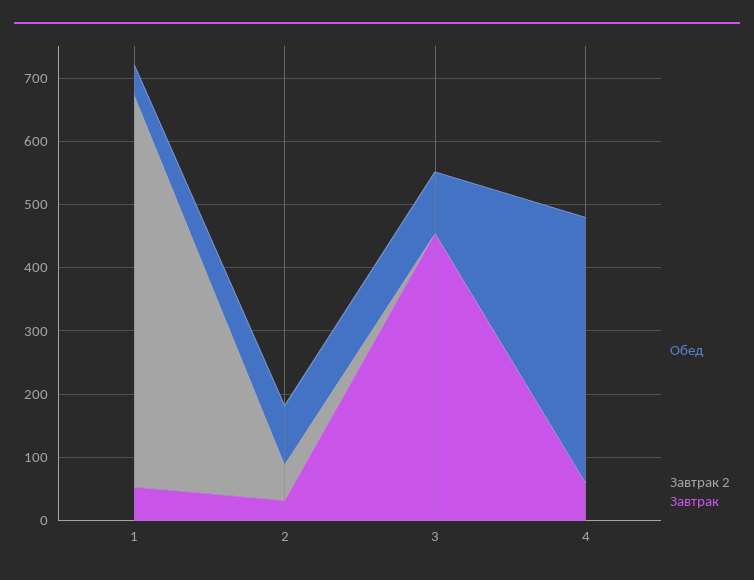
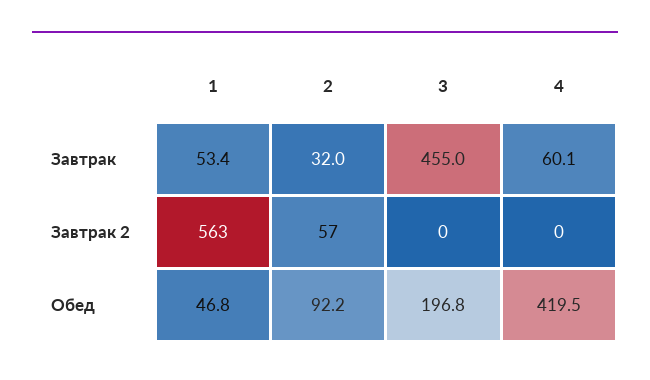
Завтрак 2, 1: 620 -> 563
Обед, 3: 100 -> 196.8

